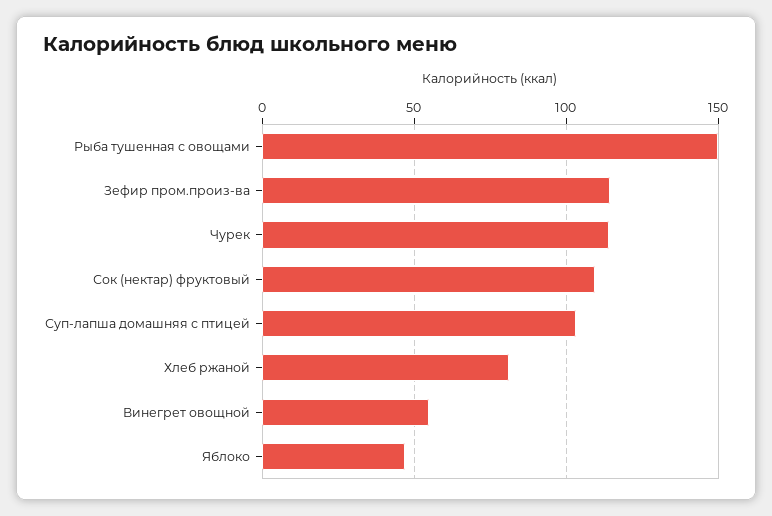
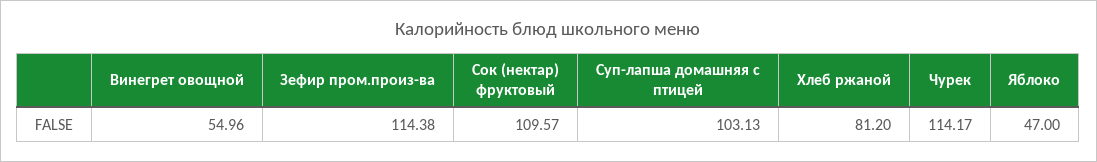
Рыба тушенная с овощами: 150 -> none

